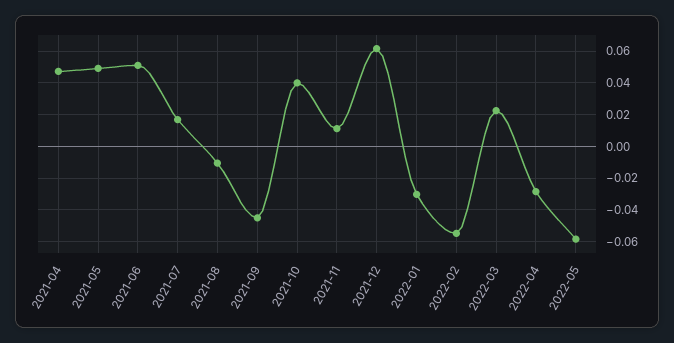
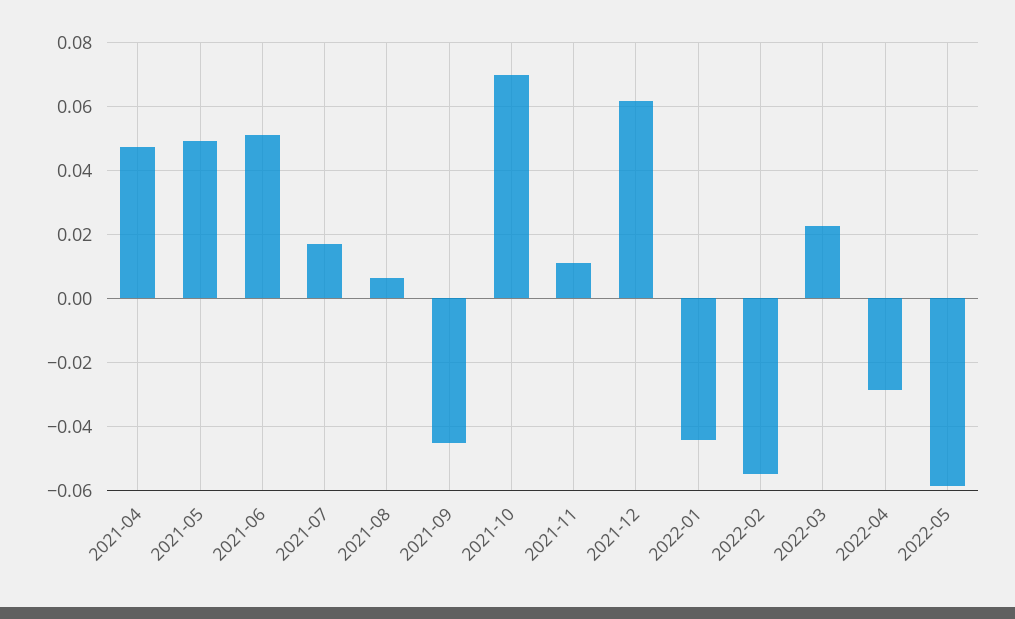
2021-08: -0.01 -> 0.006
2021-10: 0.04 -> 0.07
2022-01: -0.03 -> -0.044

